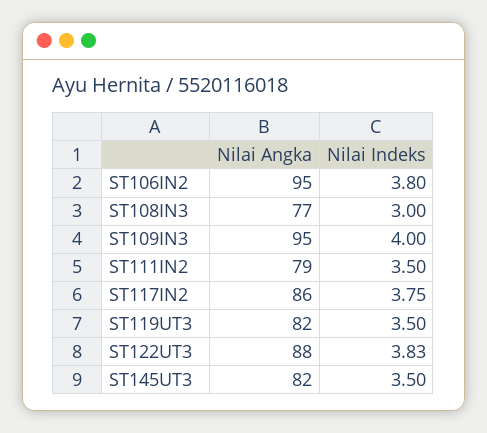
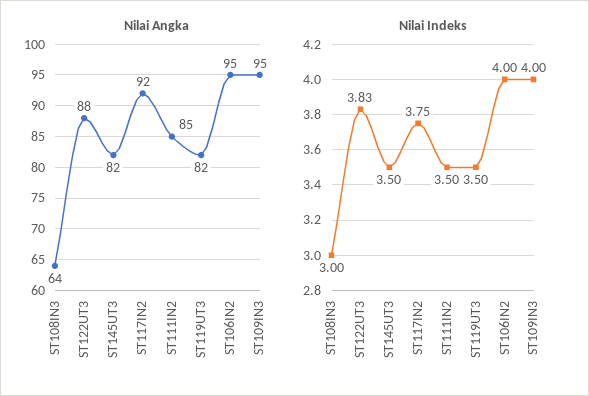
Nilai Indeks, ST106IN2: 3.8 -> 4
Nilai Angka, ST108IN3: 77 -> 64
Nilai Angka, ST111IN2: 79 -> 85
Nilai Angka, ST117IN2: 86 -> 92

